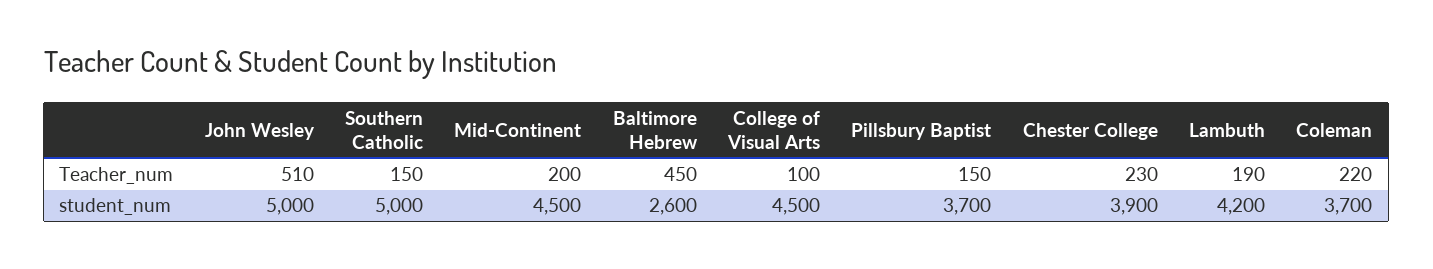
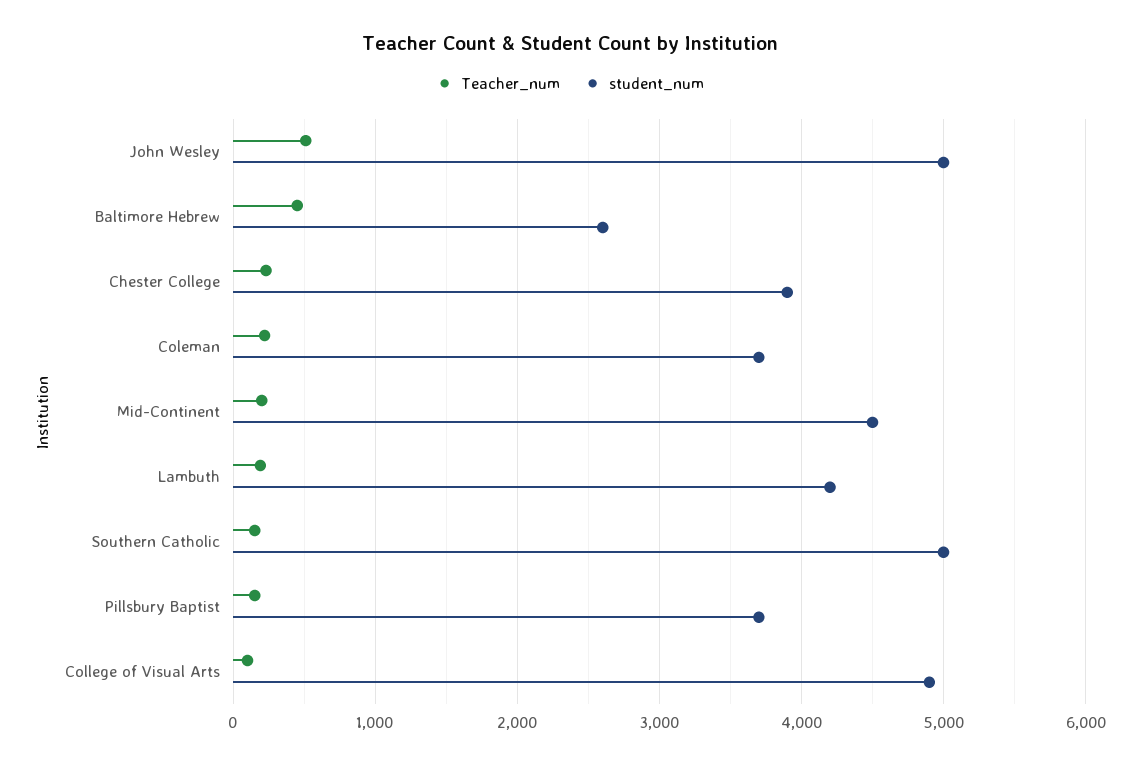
student_num, College of Visual Arts: 4500 -> 4900

